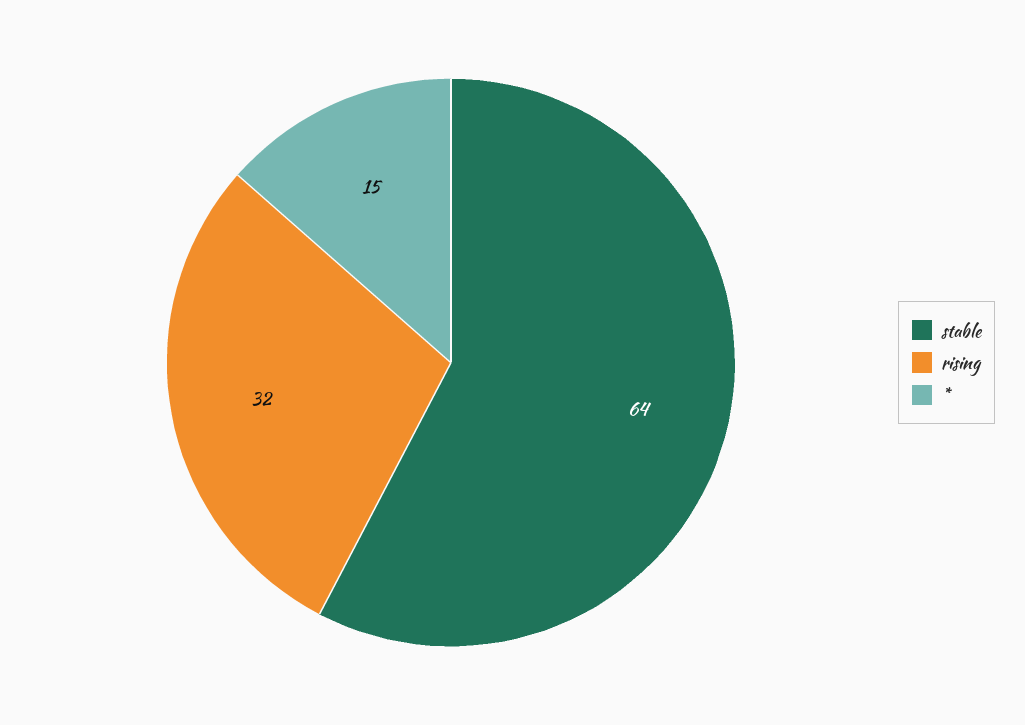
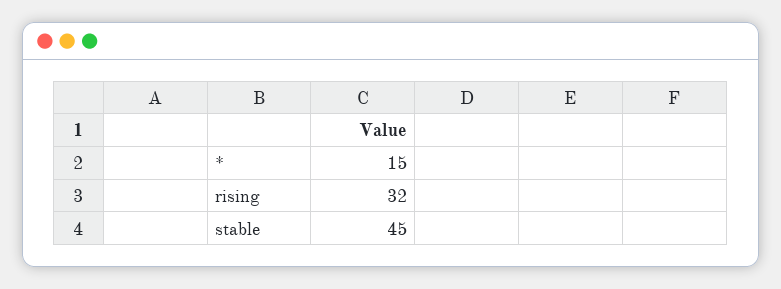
stable: 64 -> 45

